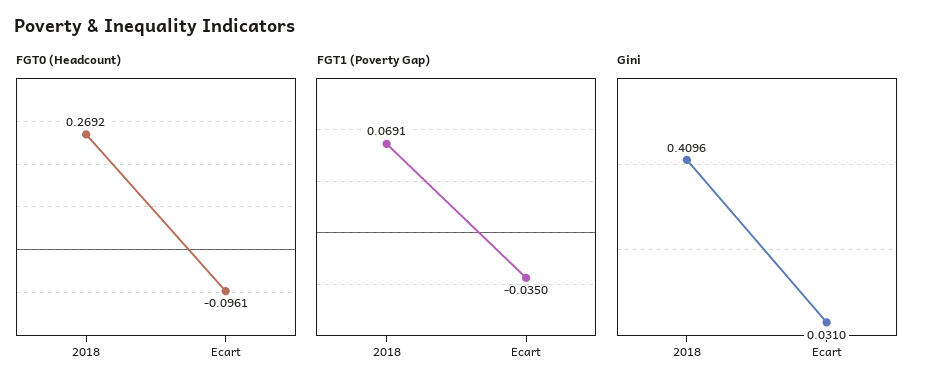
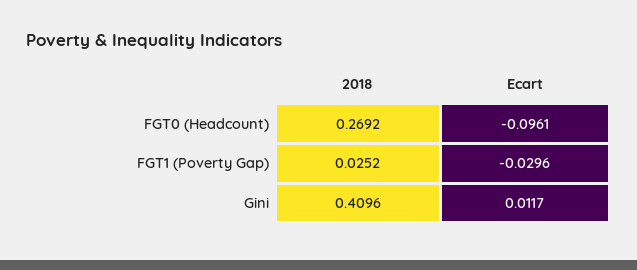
FGT1 (Poverty Gap), 2018: 0.0691 -> 0.0252
FGT1 (Poverty Gap), Ecart: -0.035 -> -0.0296
Gini, Ecart: 0.031 -> 0.0117

